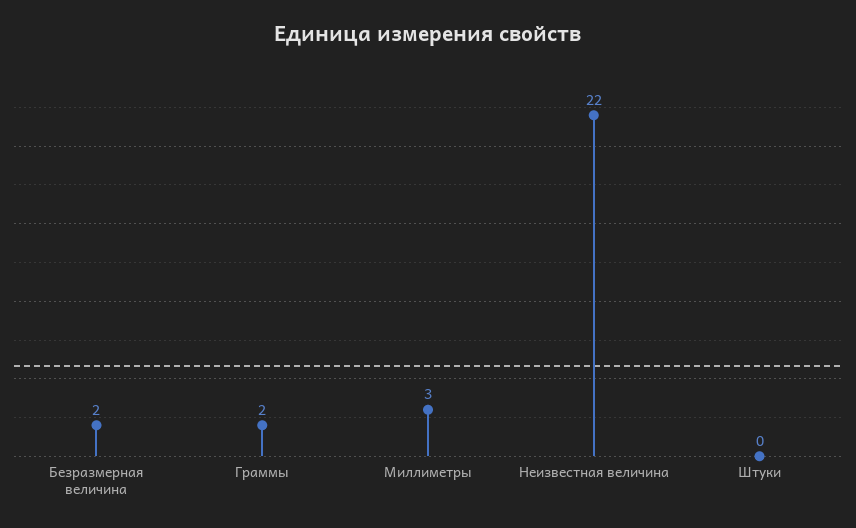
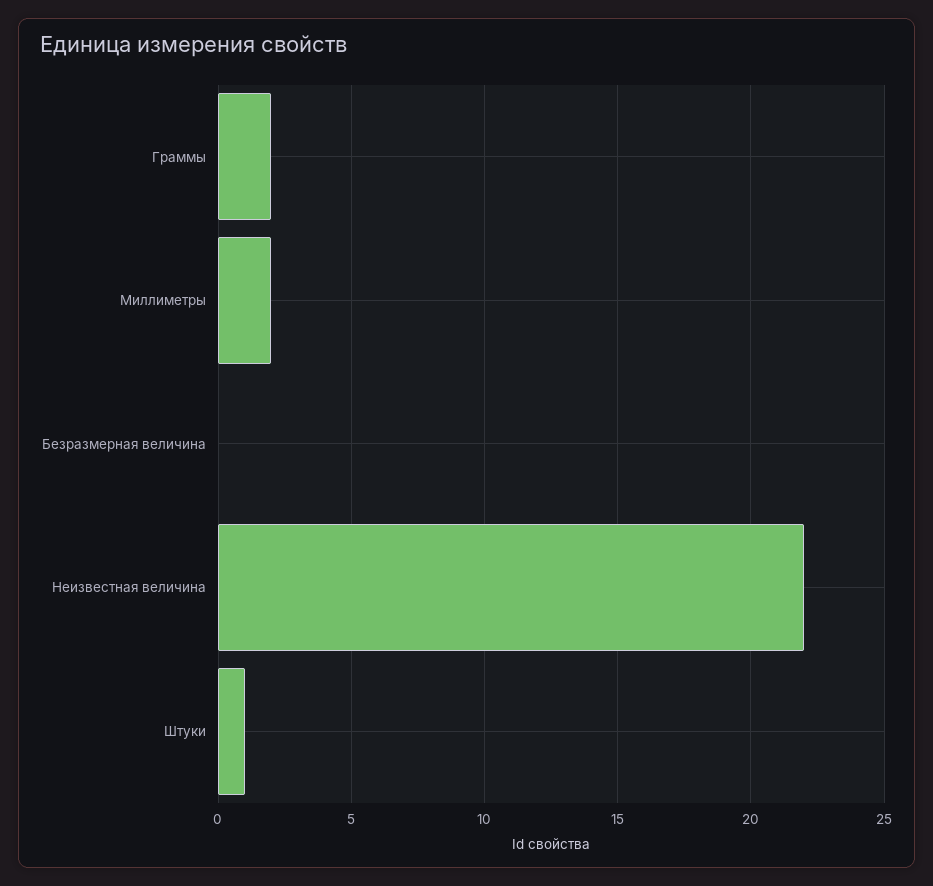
Безразмерная величина: 2 -> 0
Миллиметры: 3 -> 2
Штуки: 0 -> 1

